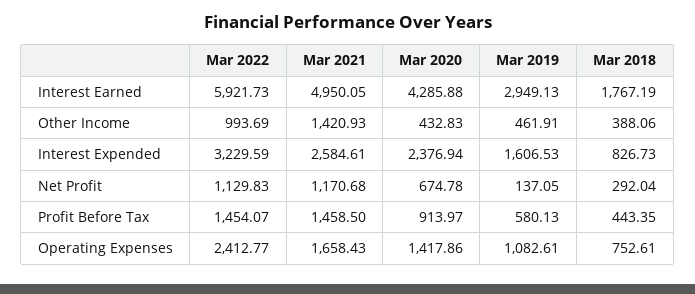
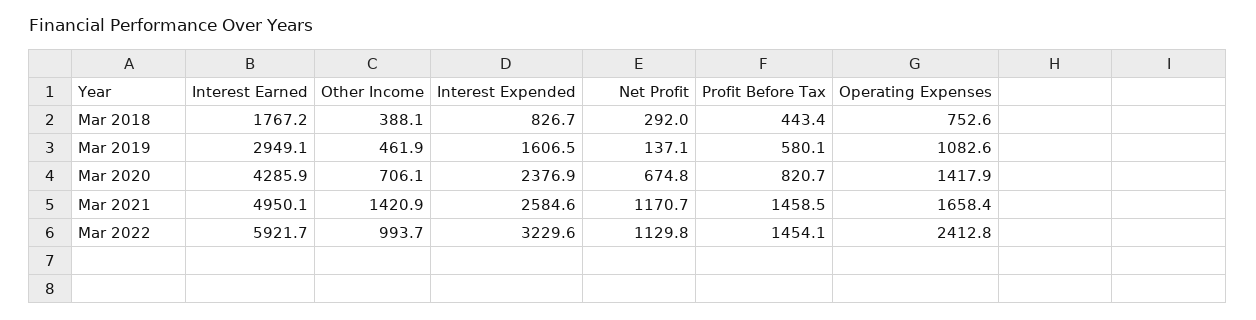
Mar 2020, Other Income: 432.83 -> 706.1
Mar 2020, Profit Before Tax: 913.97 -> 820.7

